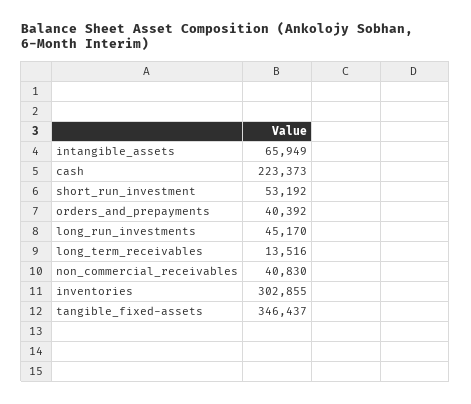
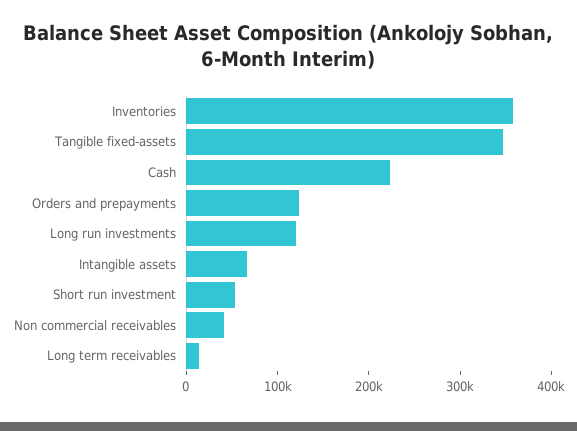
orders_and_prepayments: 40392 -> 120000
long_run_investments: 45170 -> 120000
inventories: 302855 -> 360000

